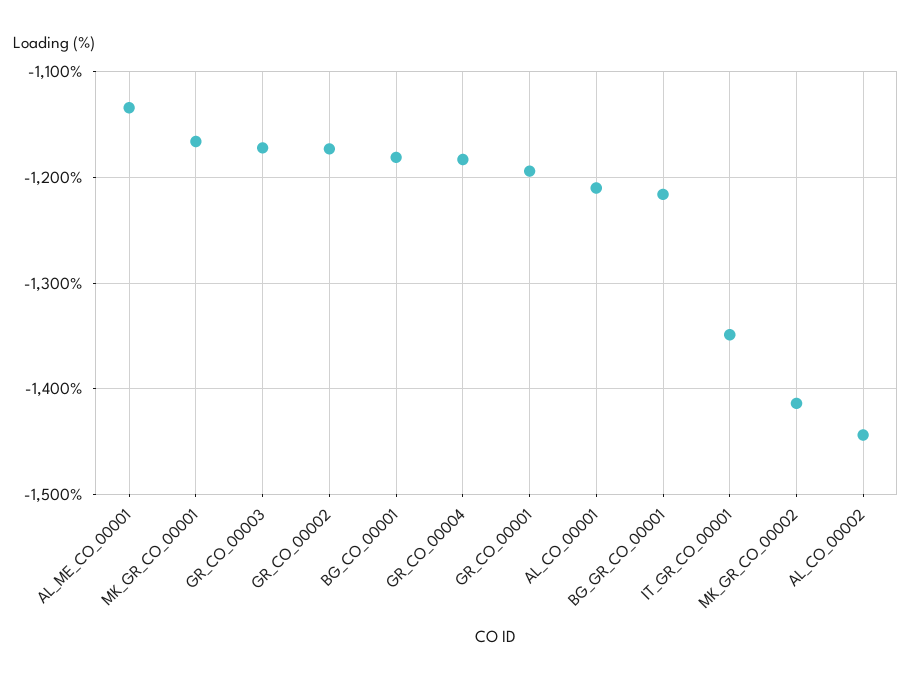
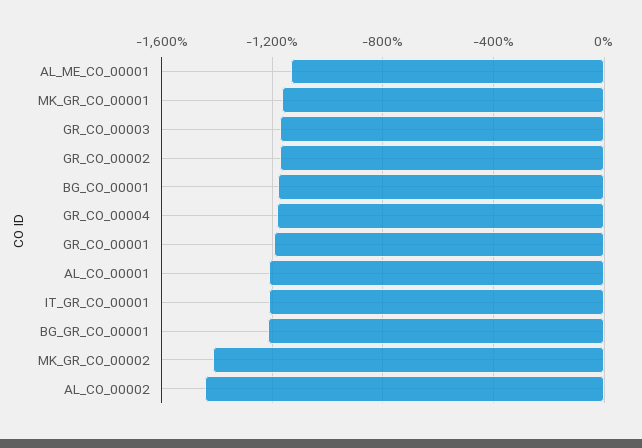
IT_GR_CO_00001: -1350 -> -1200

